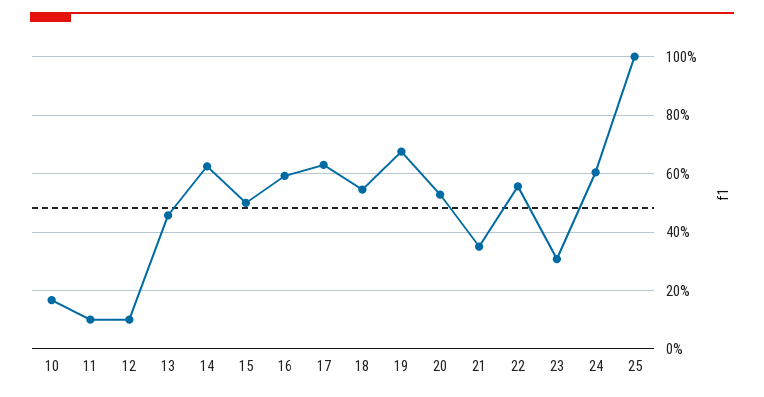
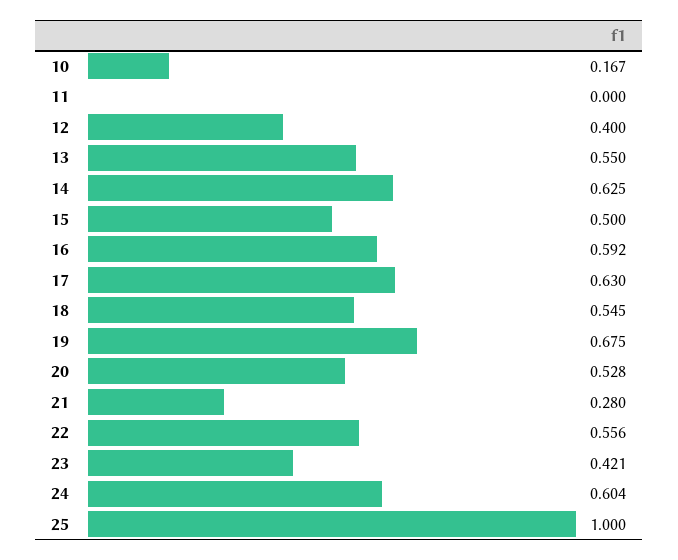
11: 0.1 -> 0
12: 0.1 -> 0.4
13: 0.45 -> 0.55
21: 0.35 -> 0.28
23: 0.3 -> 0.421

